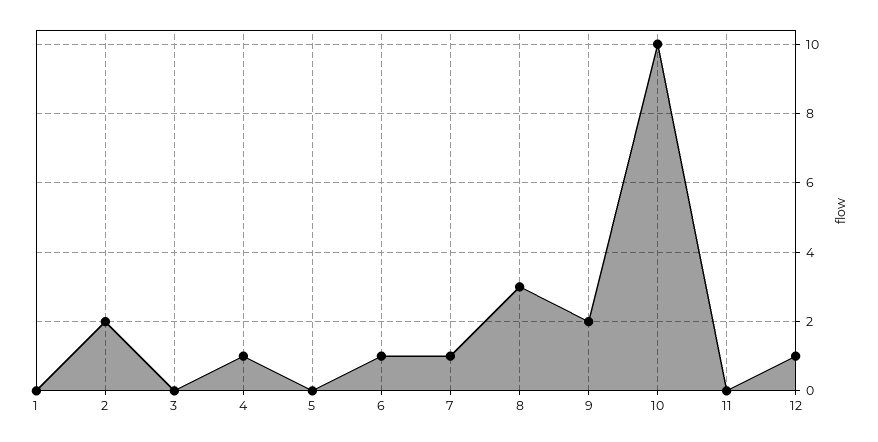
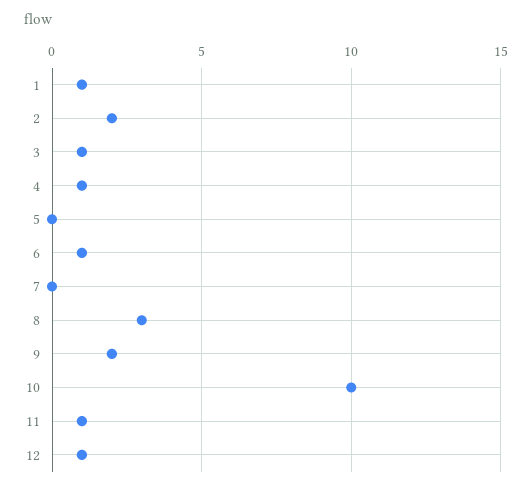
1: 0 -> 1
3: 0 -> 1
7: 1 -> 0
11: 0 -> 1

